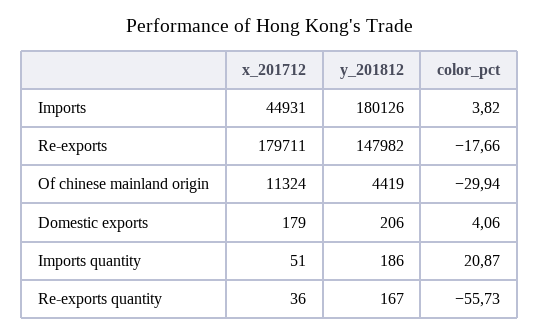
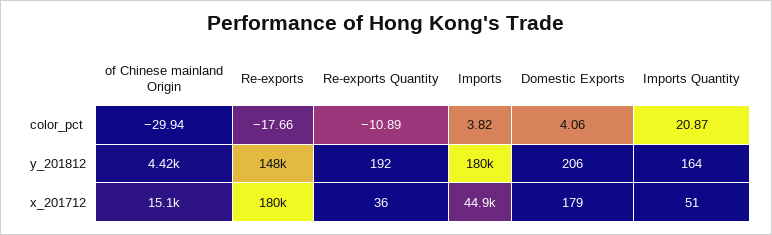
x_201712, Of chinese mainland origin: 11324 -> 15100
y_201812, Imports quantity: 186 -> 164
y_201812, Re-exports quantity: 167 -> 192
color_pct, Re-exports quantity: -55.73 -> -10.89

